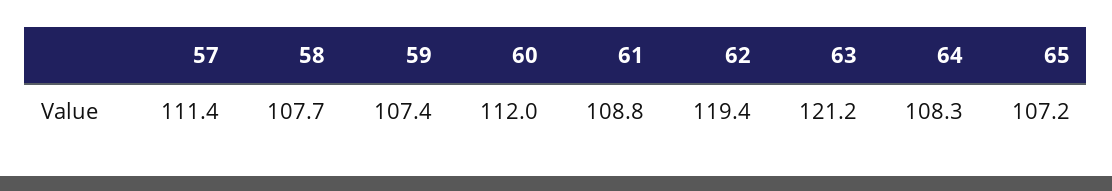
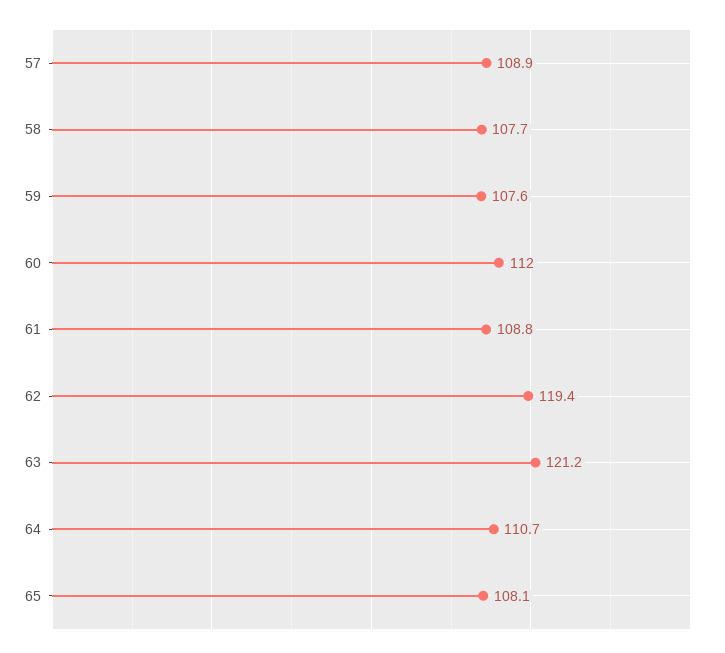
57: 111.4 -> 108.9
59: 107.4 -> 107.6
64: 108.3 -> 110.7
65: 107.2 -> 108.1

